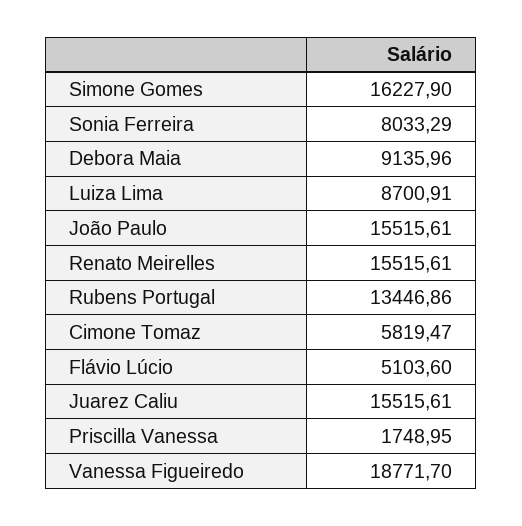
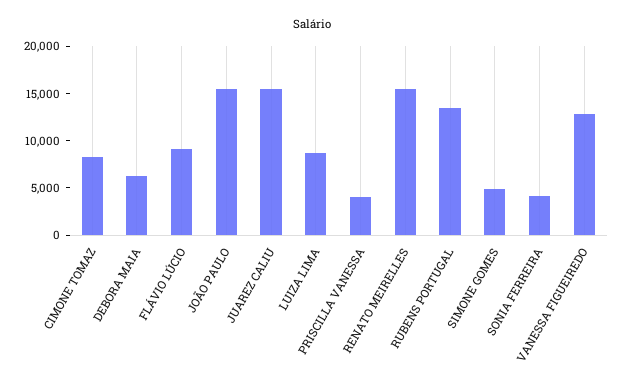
Simone Gomes: 16227.9 -> 5000
Sonia Ferreira: 8033.29 -> 4000
Debora Maia: 9135.96 -> 6000
Cimone Tomaz: 5819.47 -> 8000
Flávio Lúcio: 5103.6 -> 9000
Priscilla Vanessa: 1748.95 -> 4000
Vanessa Figueiredo: 18771.7 -> 13000

